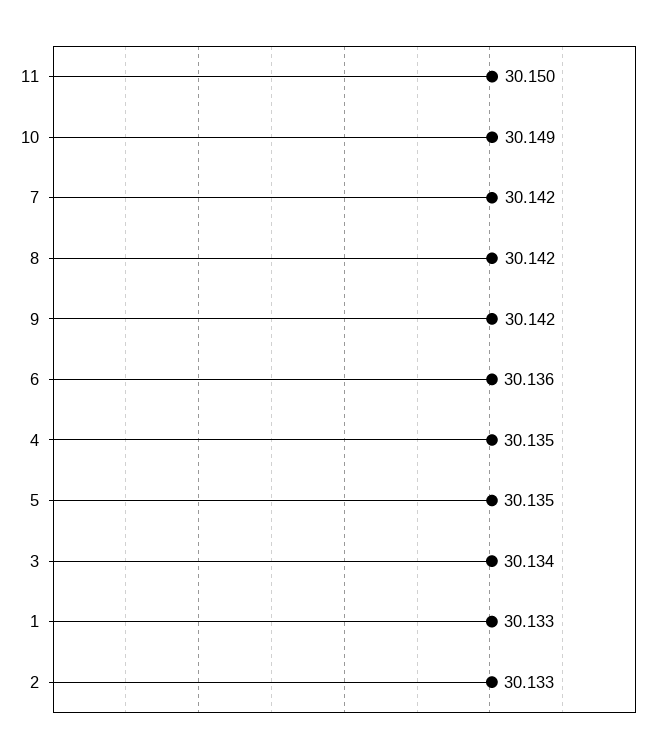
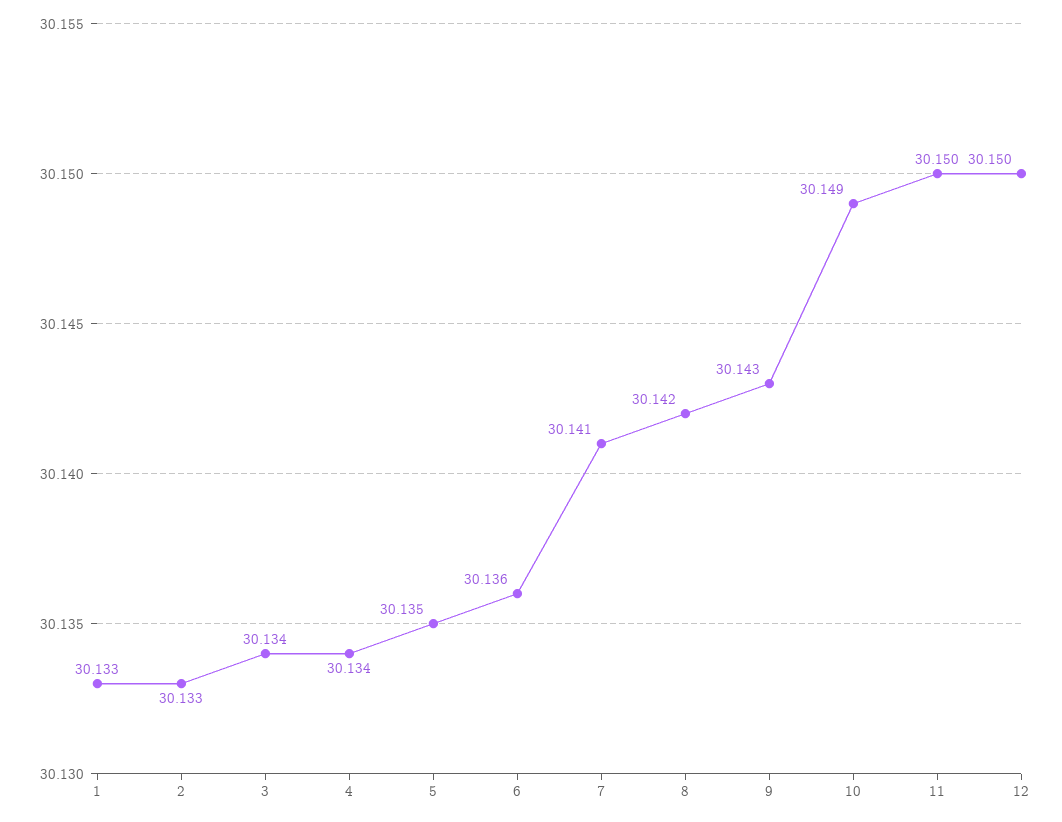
7: 30.142 -> 30.141
9: 30.142 -> 30.143
4: 30.135 -> 30.134
12: none -> 30.15

